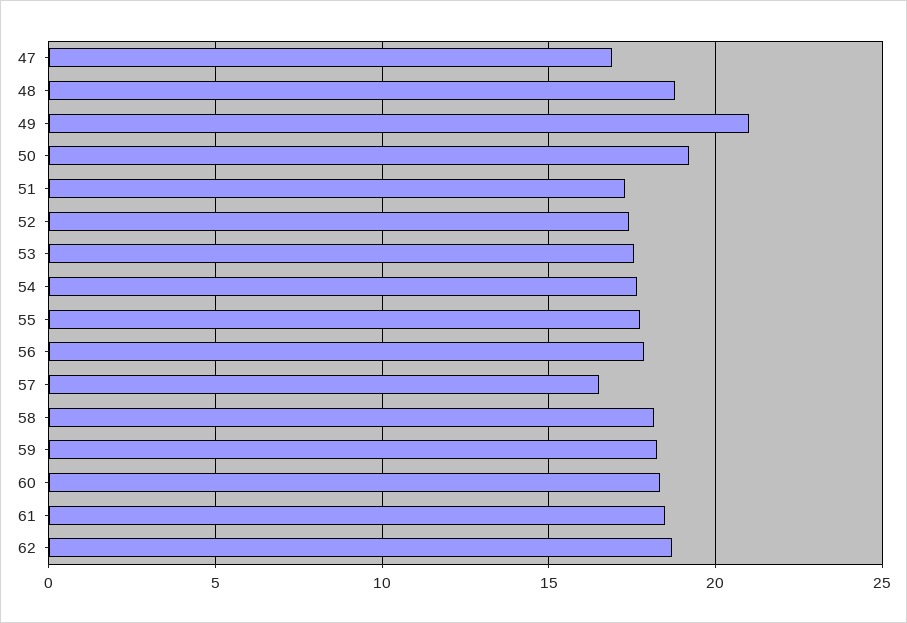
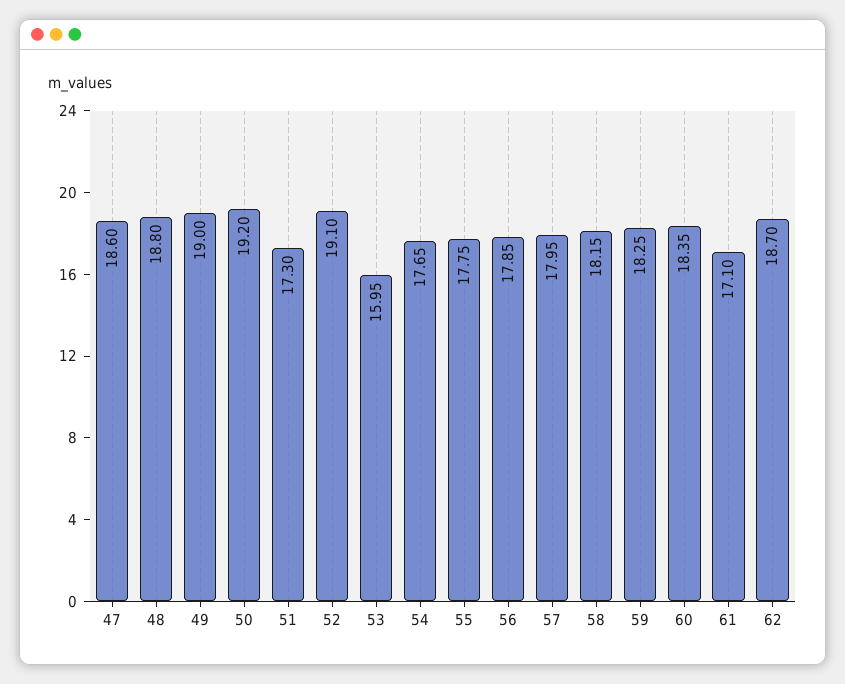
47: 17 -> 18.6
49: 21 -> 19
52: 17.5 -> 19.1
53: 17.5 -> 15.95
57: 16.5 -> 17.95
61: 18.5 -> 17.1

